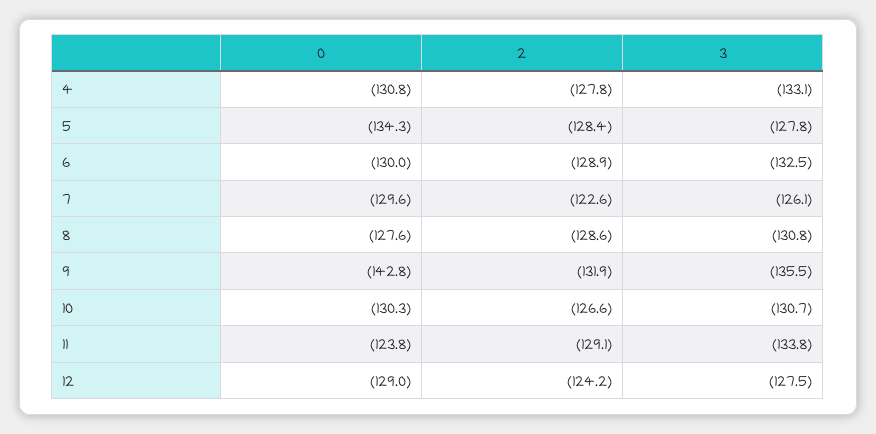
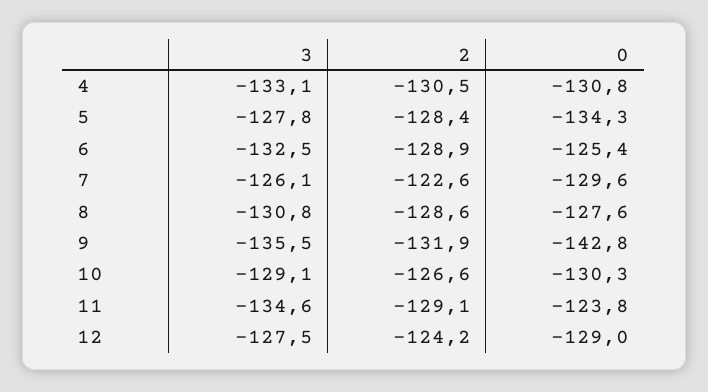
2, 4: -127.8 -> -130.5
0, 6: -130 -> -125.4
3, 10: -130.7 -> -129.1
3, 11: -133.8 -> -134.6

